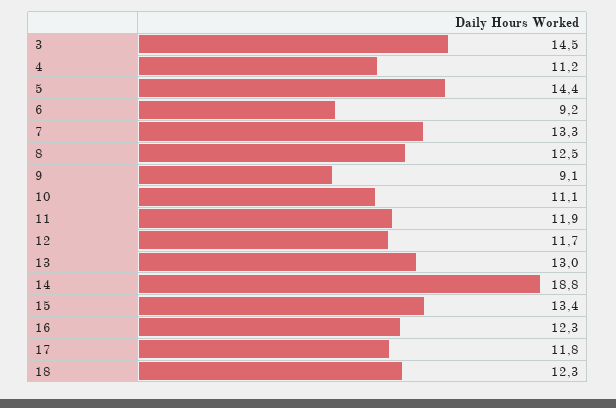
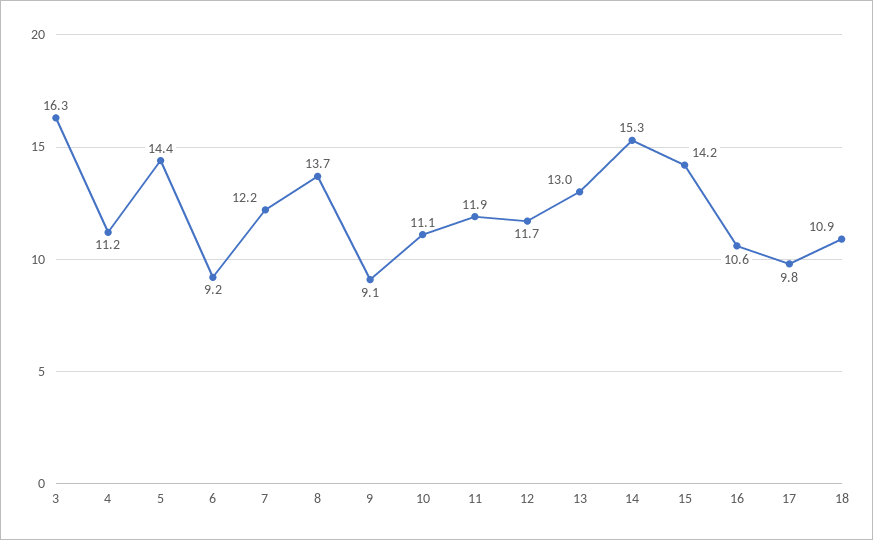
3: 14.5 -> 16.3
7: 13.3 -> 12.2
8: 12.5 -> 13.7
14: 18.8 -> 15.3
15: 13.4 -> 14.2
16: 12.3 -> 10.6
17: 11.8 -> 9.8
18: 12.3 -> 10.9

